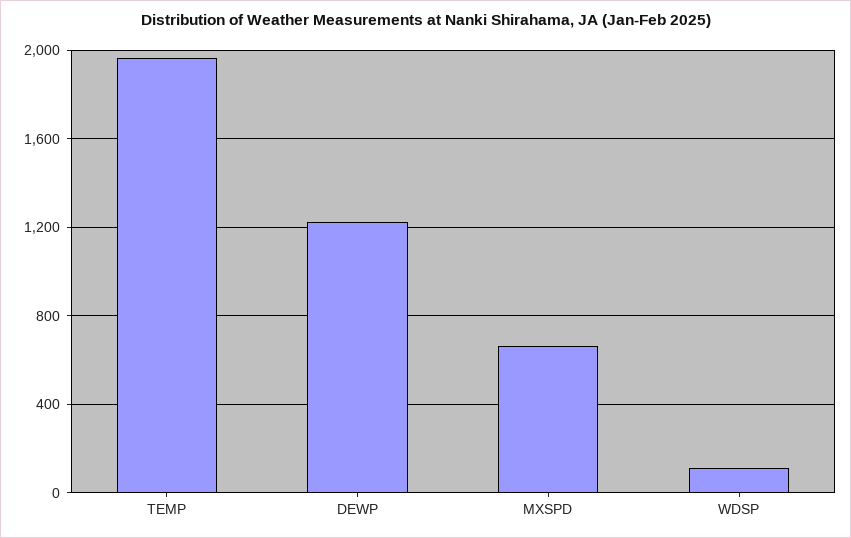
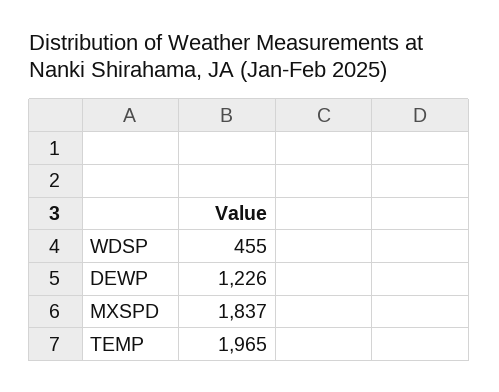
MXSPD: 650 -> 1837
WDSP: 100 -> 455

